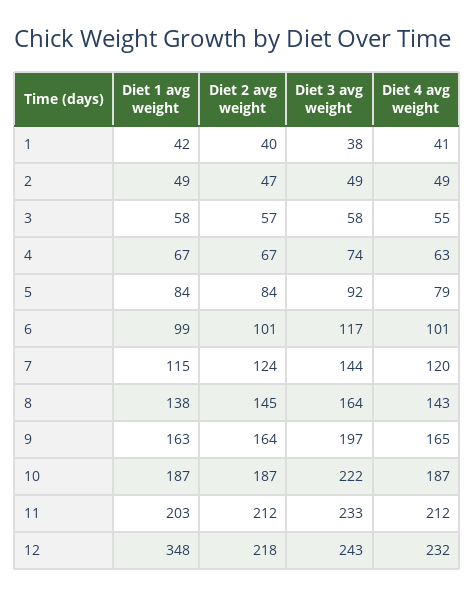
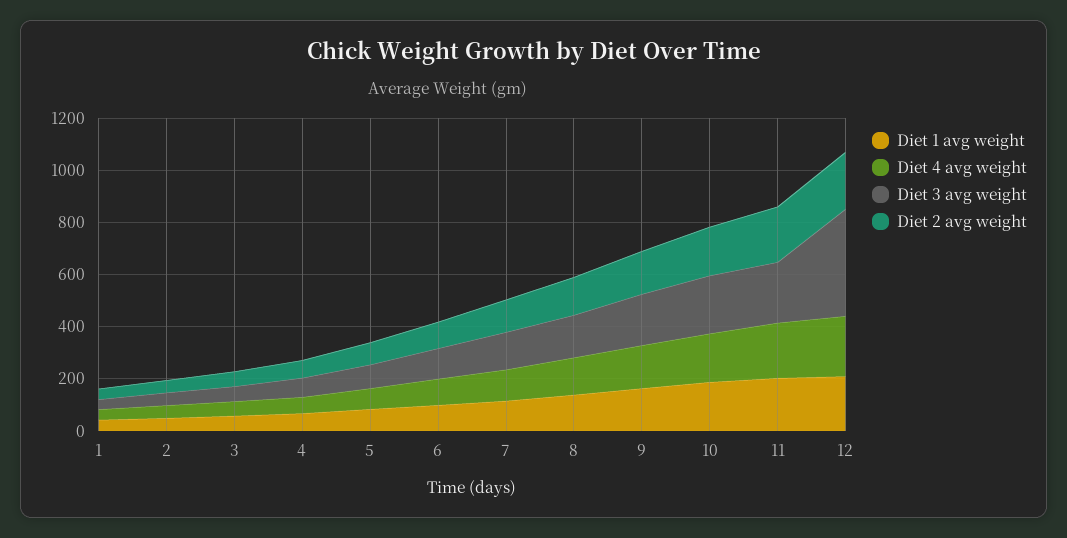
Diet 1 avg weight, 12: 348 -> 200
Diet 3 avg weight, 12: 243 -> 400

